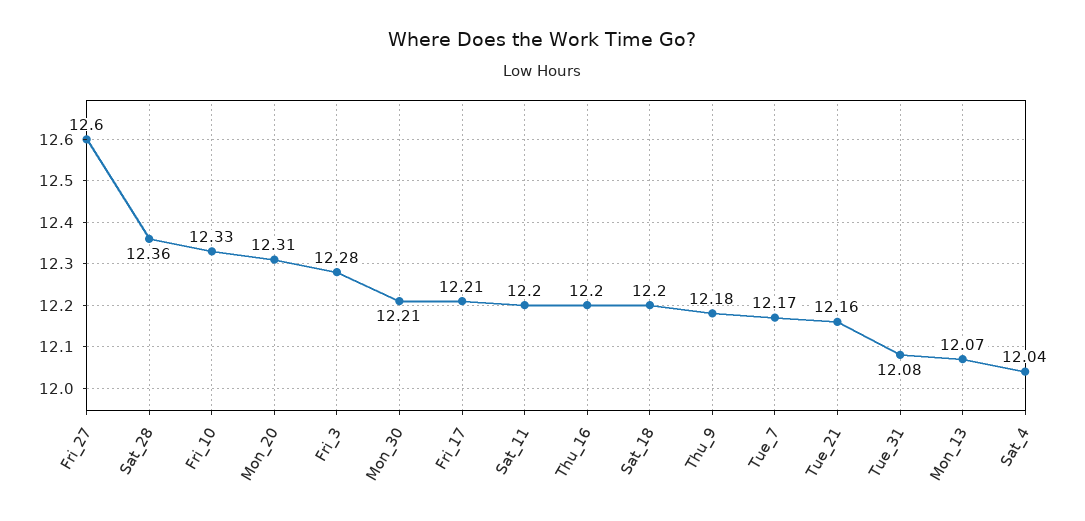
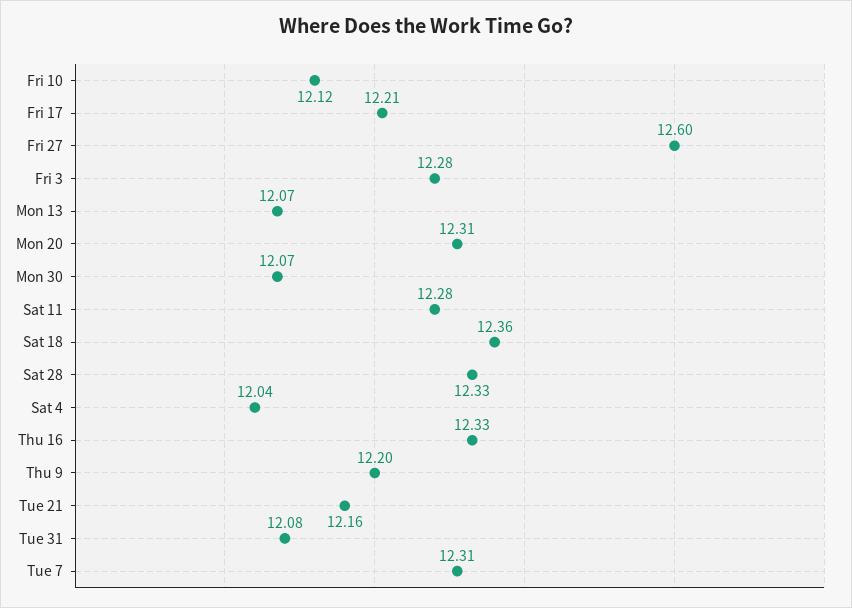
Sat_28: 12.36 -> 12.33
Fri_10: 12.33 -> 12.12
Mon_30: 12.21 -> 12.07
Sat_11: 12.2 -> 12.28
Thu_16: 12.2 -> 12.33
Sat_18: 12.2 -> 12.36
Thu_9: 12.18 -> 12.2
Tue_7: 12.17 -> 12.31

